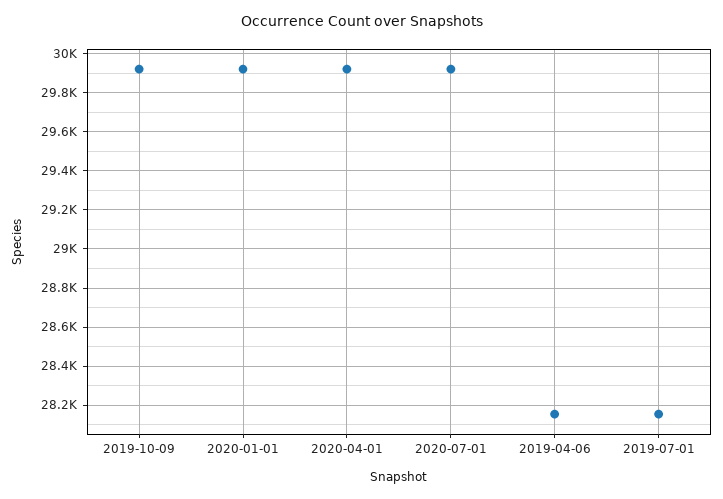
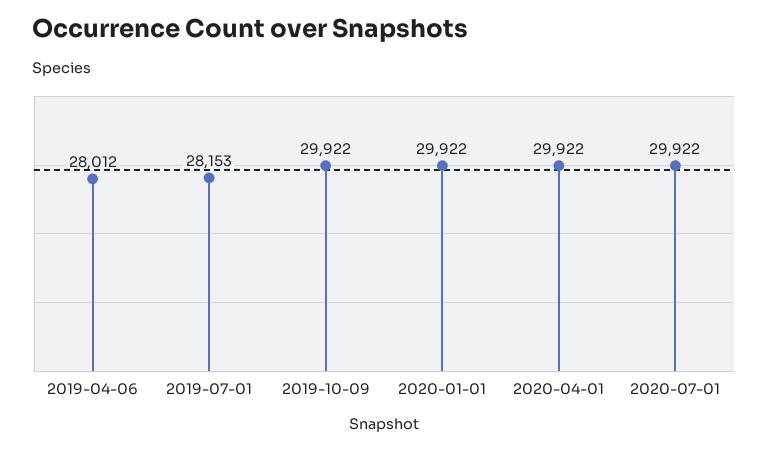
2019-04-06: 28150 -> 28012

